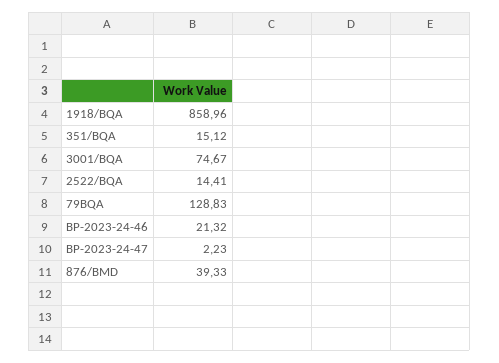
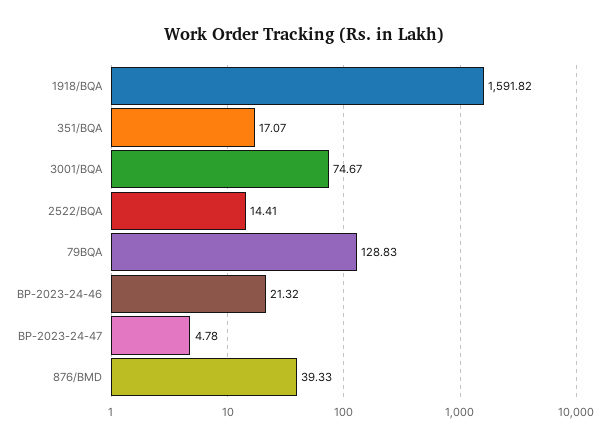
1918/BQA: 858.96 -> 1591.82
351/BQA: 15.12 -> 17.07
BP-2023-24-47: 2.23 -> 4.78

